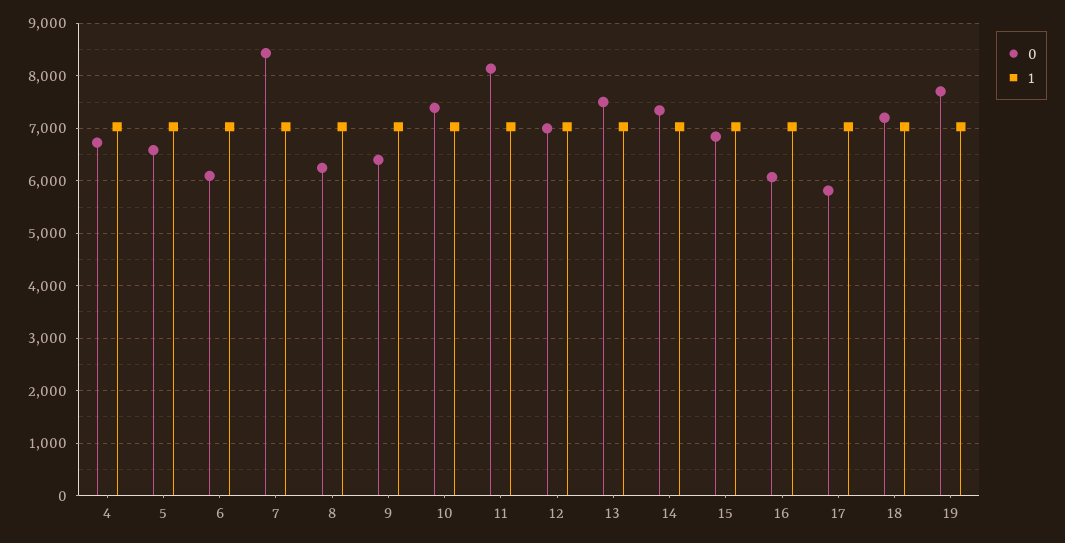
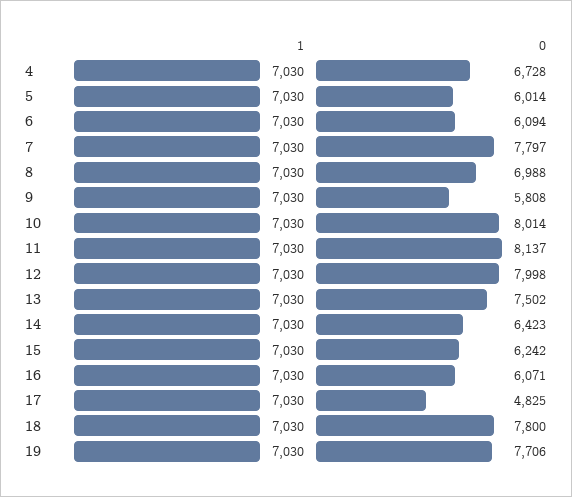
0, 5: 6600 -> 6014
0, 7: 8400 -> 7797
0, 8: 6200 -> 6988
0, 9: 6400 -> 5808
0, 10: 7400 -> 8014
0, 12: 7000 -> 7998
0, 14: 7400 -> 6423
0, 15: 6800 -> 6242
0, 17: 5800 -> 4825
0, 18: 7200 -> 7800

